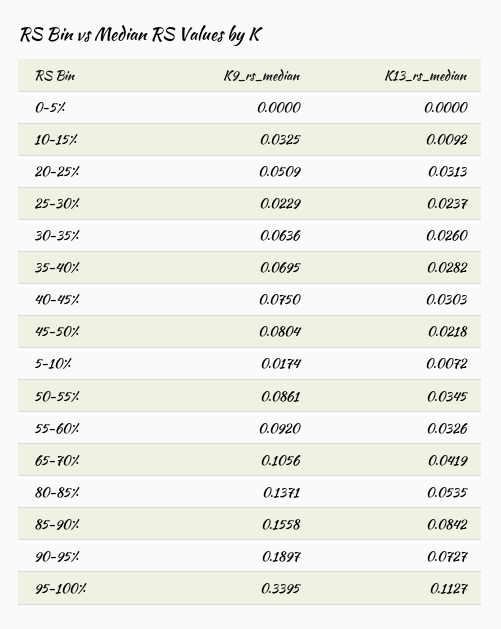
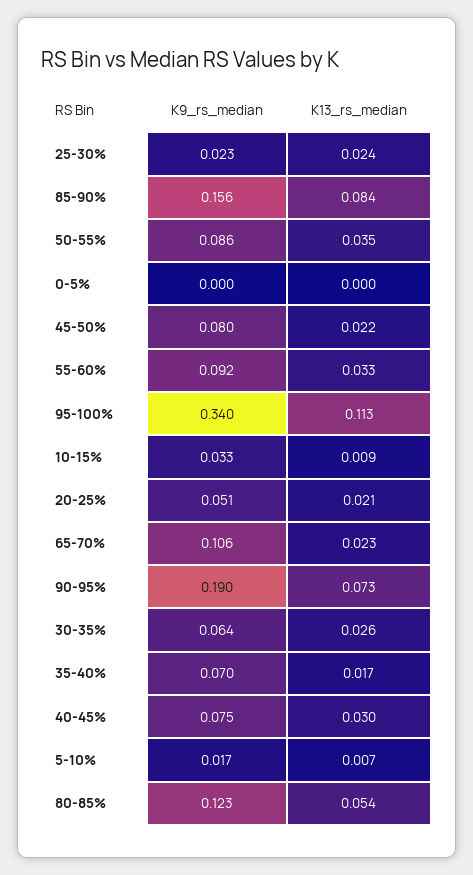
K13_rs_median, 20-25%: 0.0313 -> 0.021
K13_rs_median, 35-40%: 0.0282 -> 0.017
K13_rs_median, 65-70%: 0.0419 -> 0.023
K9_rs_median, 80-85%: 0.1371 -> 0.123

